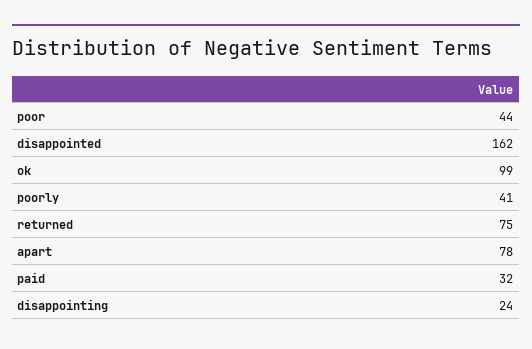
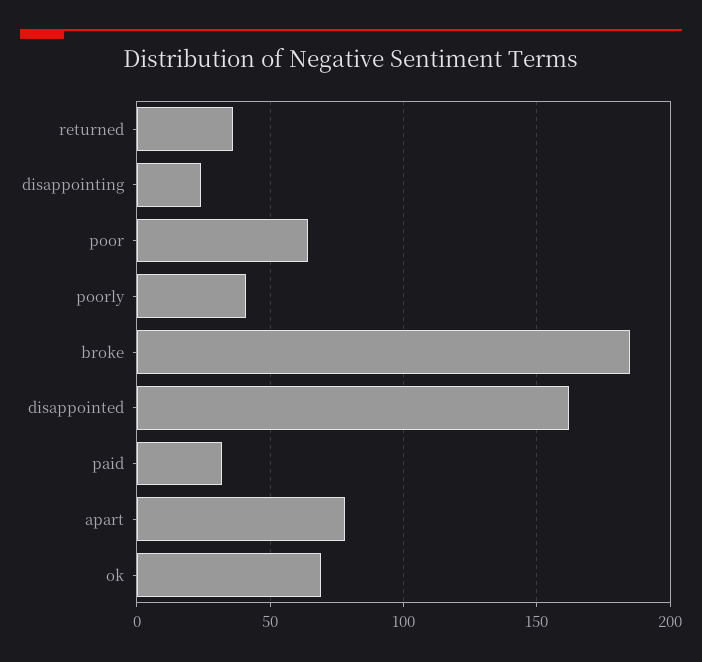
poor: 44 -> 65
ok: 99 -> 70
returned: 75 -> 35
broke: none -> 185

